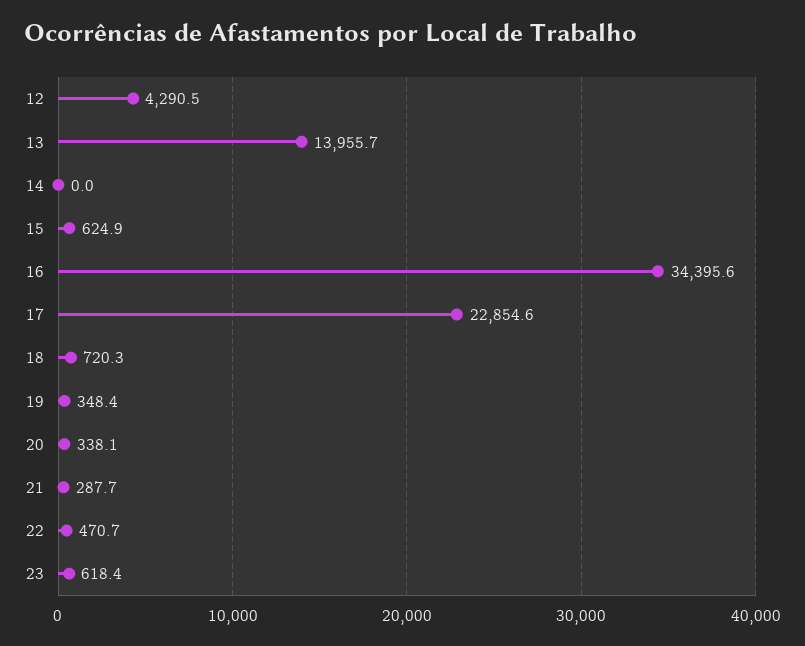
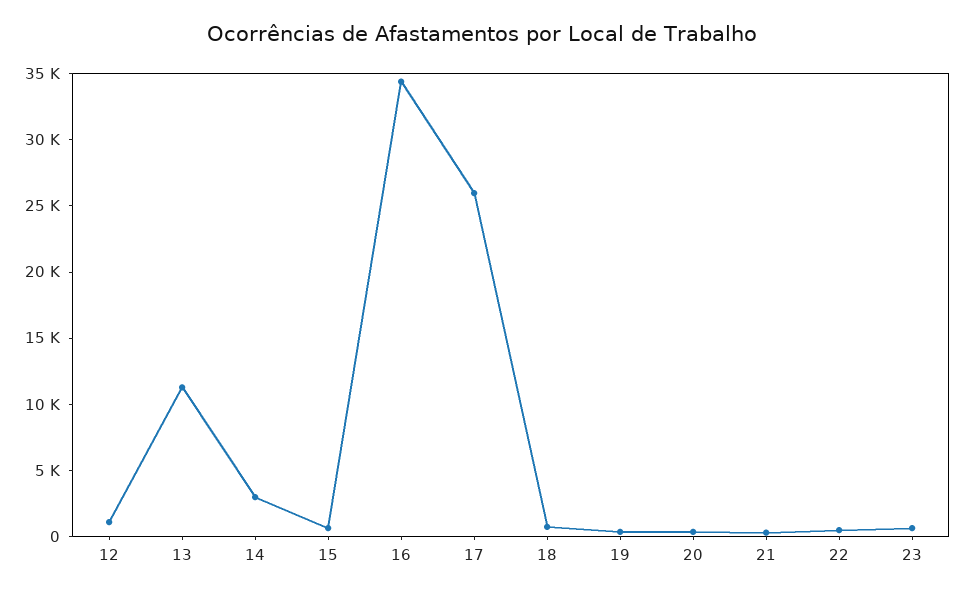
12: 4290.5 -> 1000
13: 13955.7 -> 11000
14: 0 -> 3000
17: 22854.6 -> 26000

